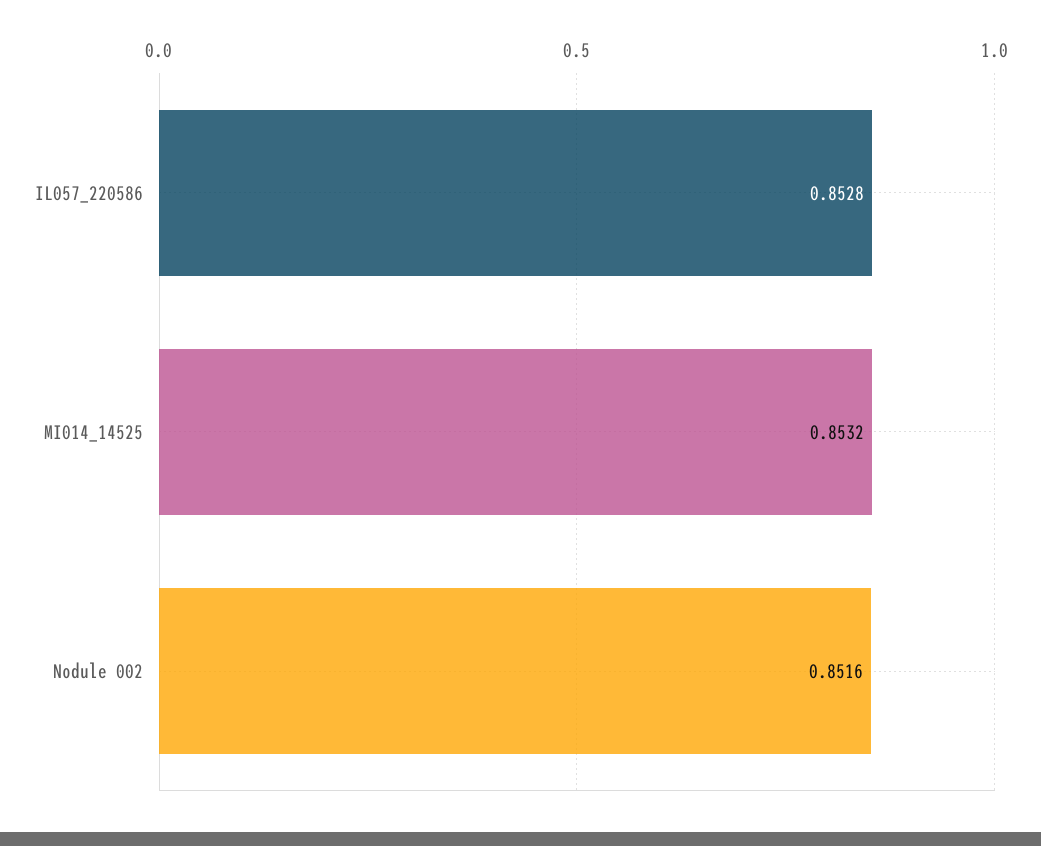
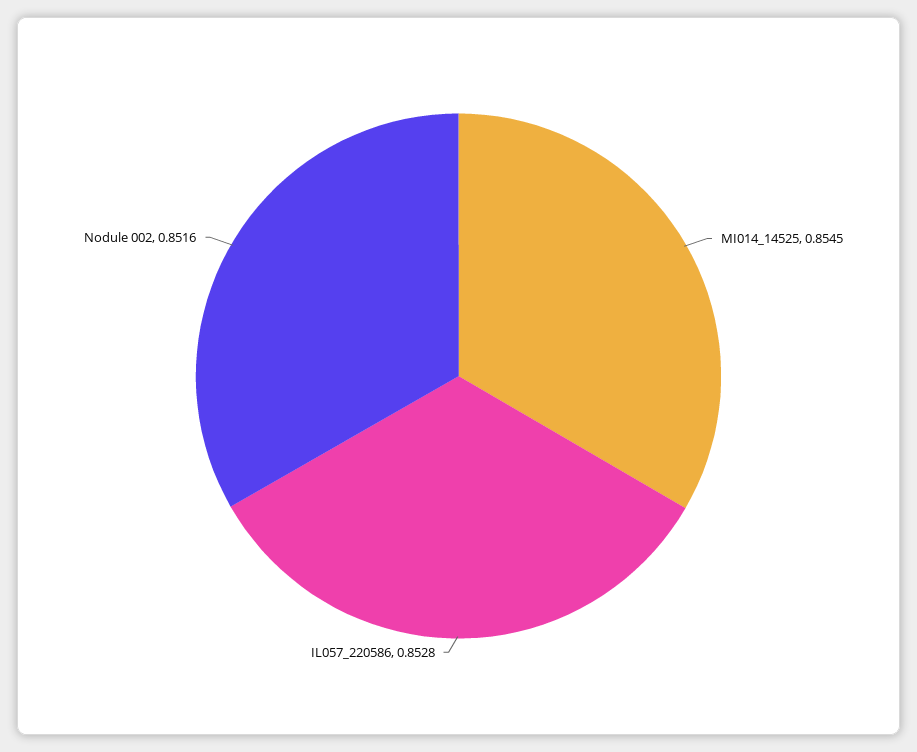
MI014_14525: 0.8532 -> 0.8545

